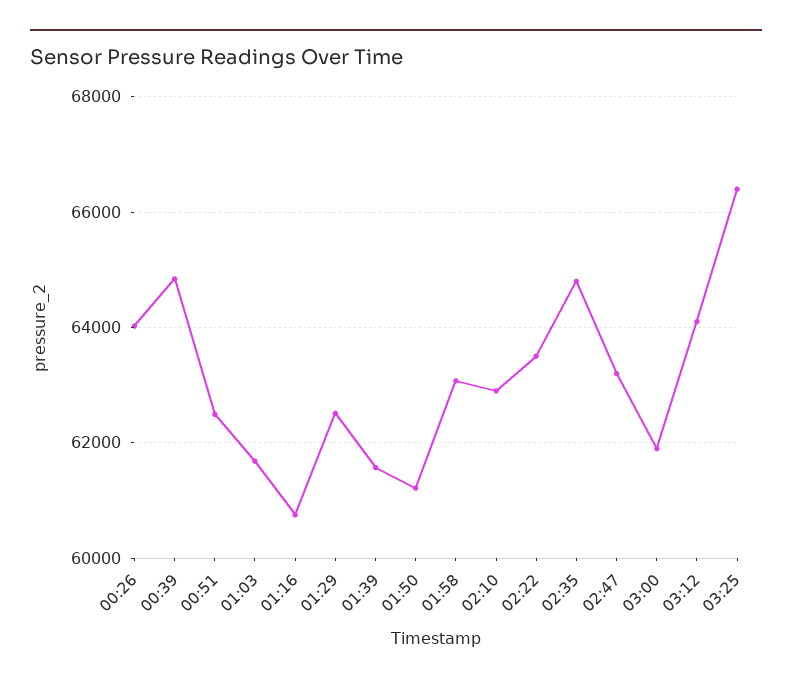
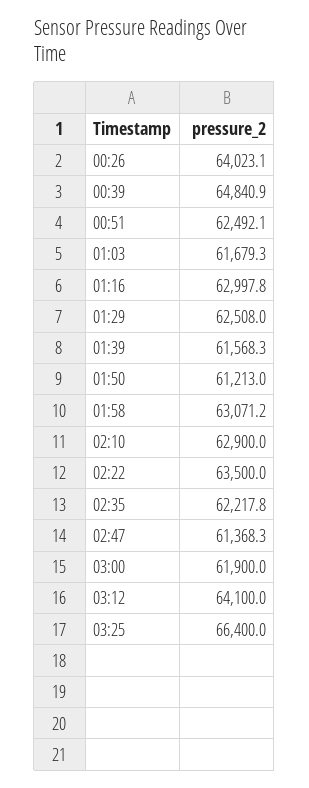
01:16: 60800 -> 62997.8
02:35: 64800 -> 62217.8
02:47: 63200 -> 61368.3

